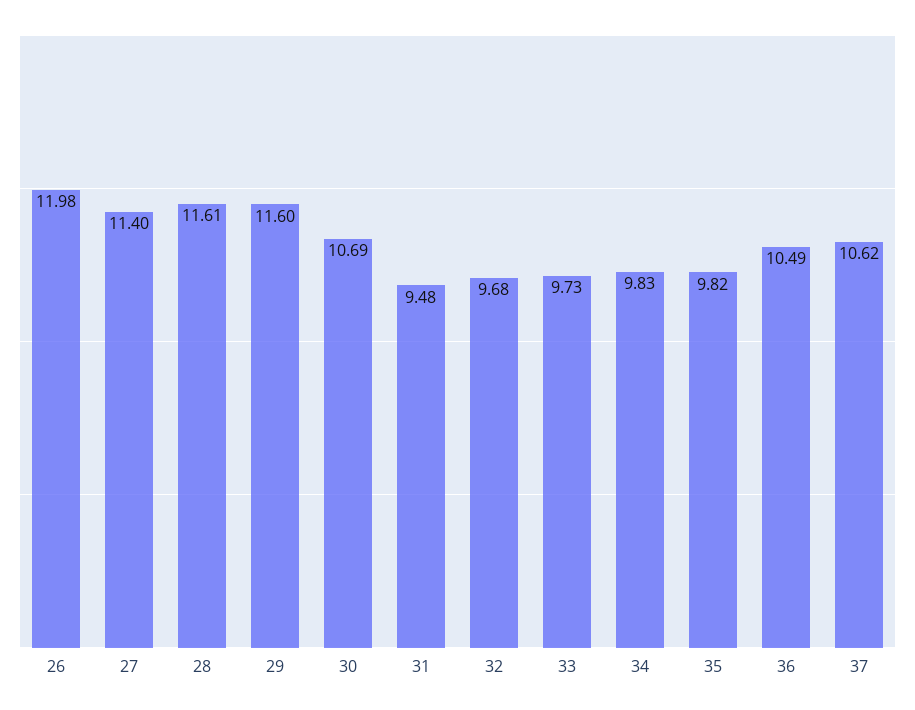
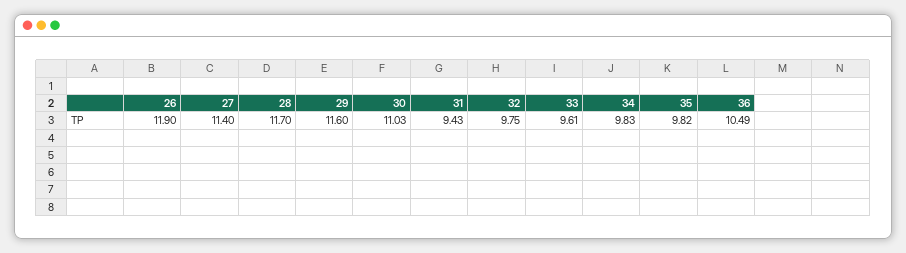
26: 11.98 -> 11.9
28: 11.61 -> 11.7
30: 10.69 -> 11.03
31: 9.48 -> 9.43
32: 9.68 -> 9.75
33: 9.73 -> 9.61
37: 10.62 -> none

